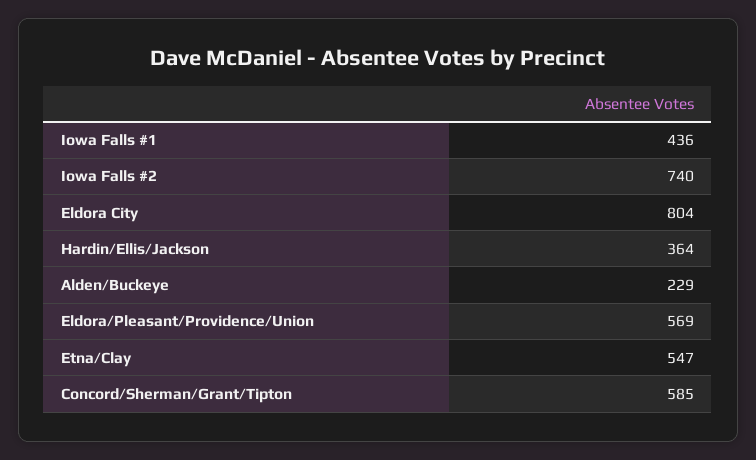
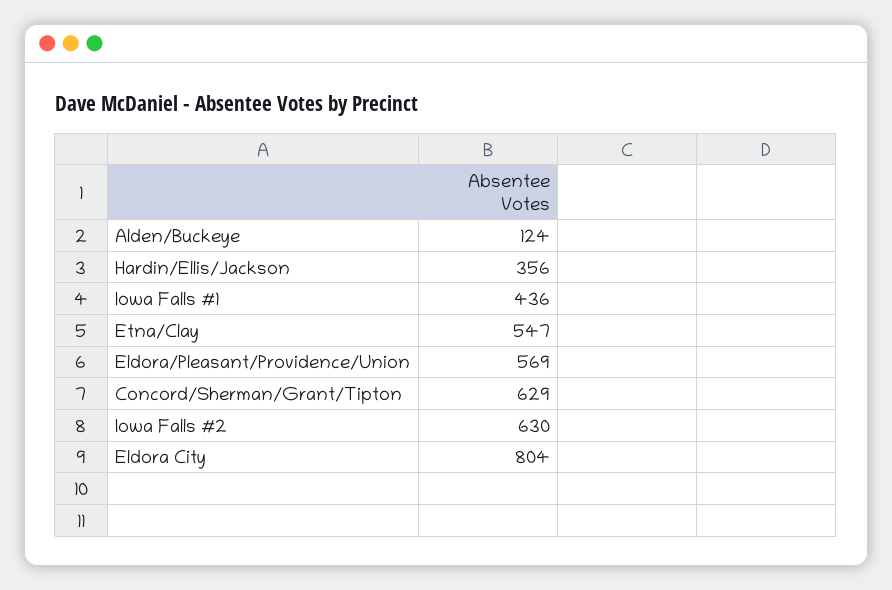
Iowa Falls #2: 740 -> 630
Hardin/Ellis/Jackson: 364 -> 356
Alden/Buckeye: 229 -> 124
Concord/Sherman/Grant/Tipton: 585 -> 629

